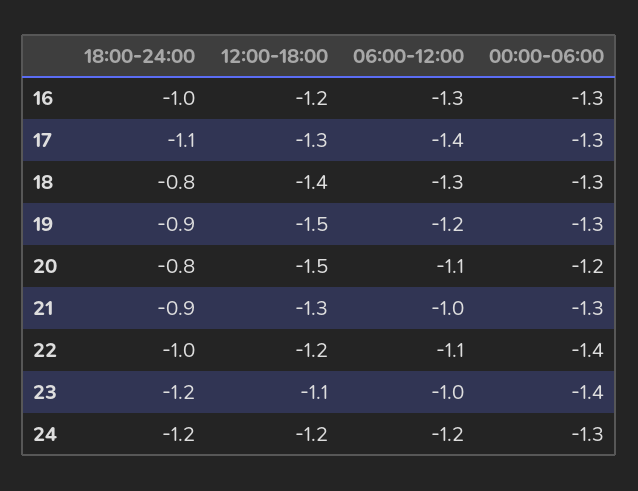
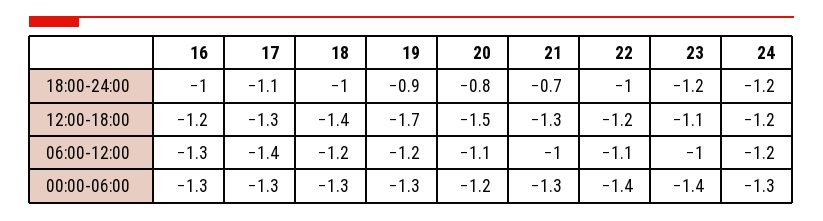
18:00-24:00, 18: -0.8 -> -1
06:00-12:00, 18: -1.3 -> -1.2
12:00-18:00, 19: -1.5 -> -1.7
18:00-24:00, 21: -0.9 -> -0.7

